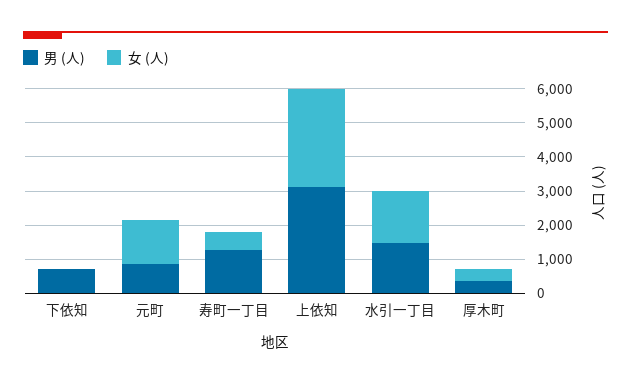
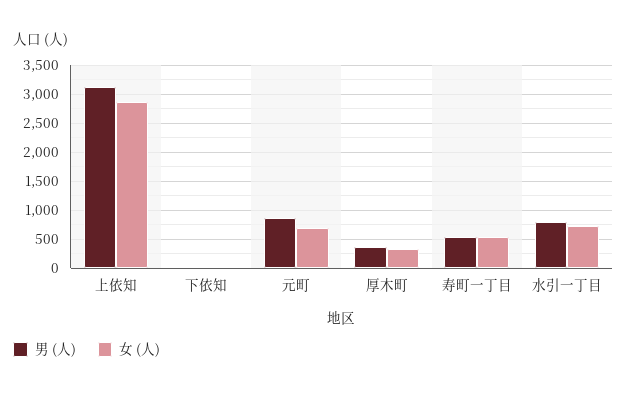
男 (人), 下依知: 750 -> 0
女 (人), 元町: 1250 -> 750
男 (人), 寿町一丁目: 1250 -> 500
男 (人), 水引一丁目: 1500 -> 750
女 (人), 水引一丁目: 1500 -> 750

